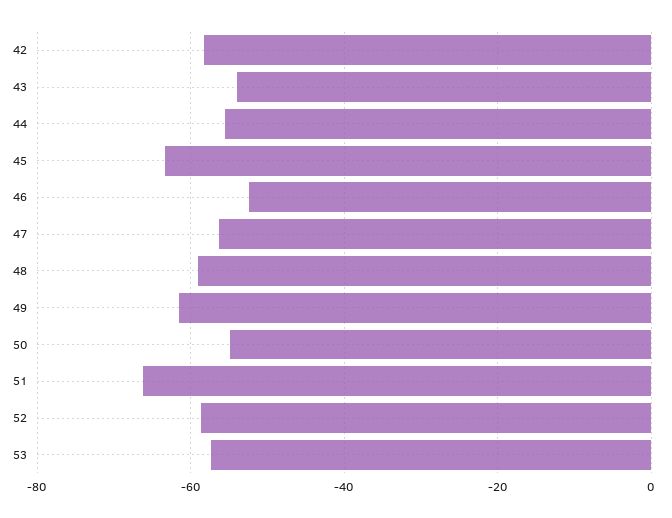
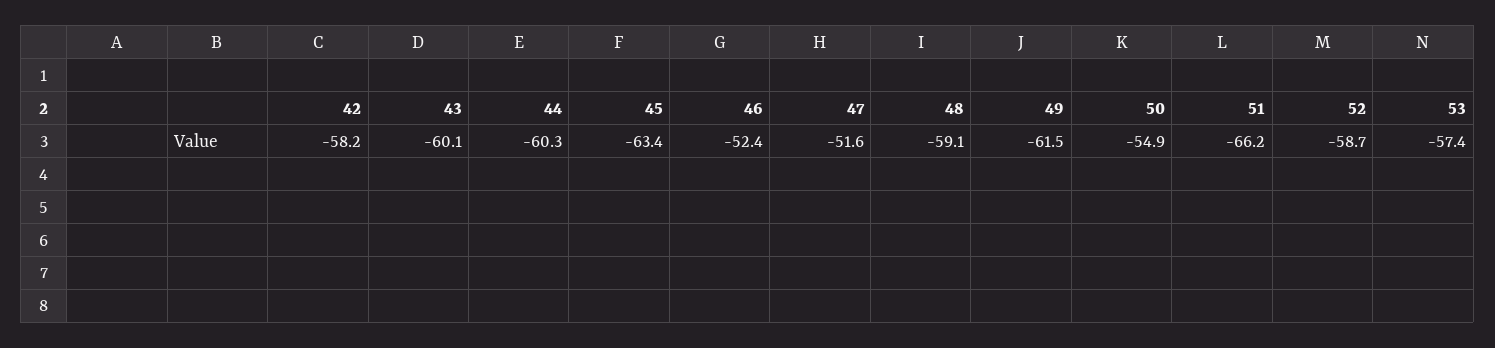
43: -54 -> -60.1
44: -56 -> -60.3
47: -56 -> -51.6

